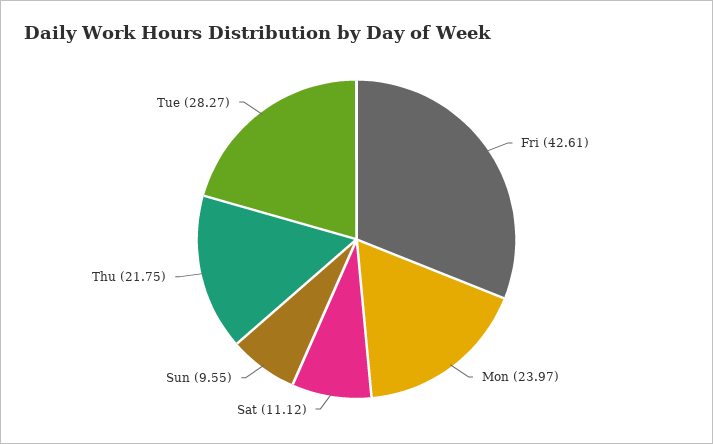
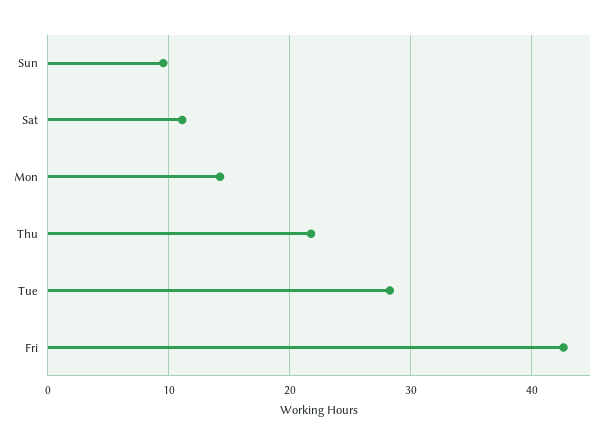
Mon: 23.97 -> 14

